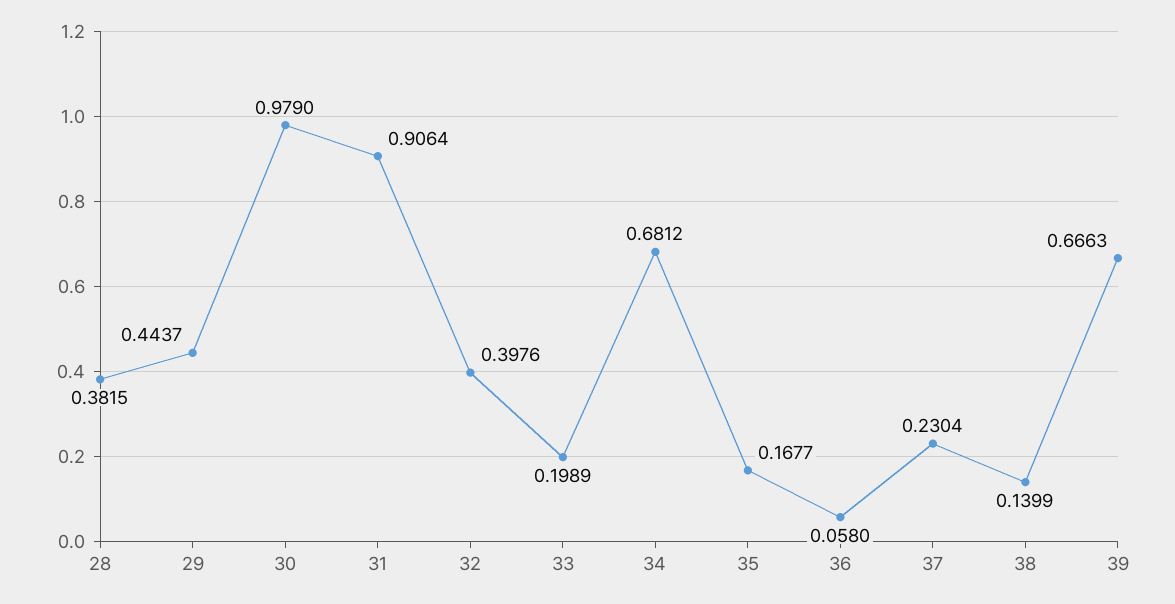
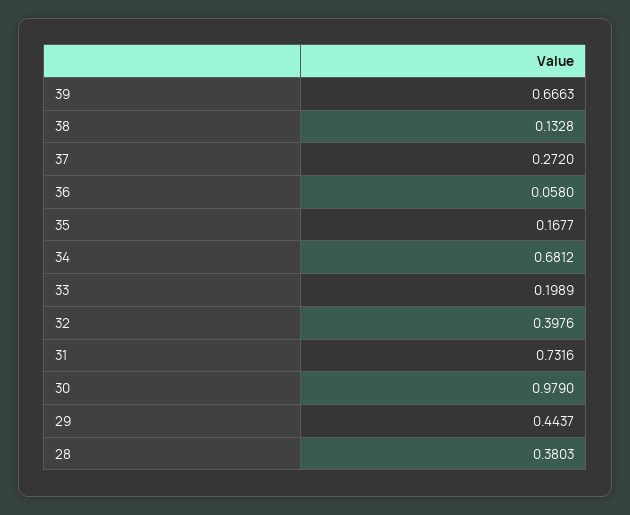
28: 0.3815 -> 0.3803
31: 0.9064 -> 0.7316
37: 0.2304 -> 0.272
38: 0.1399 -> 0.1328

